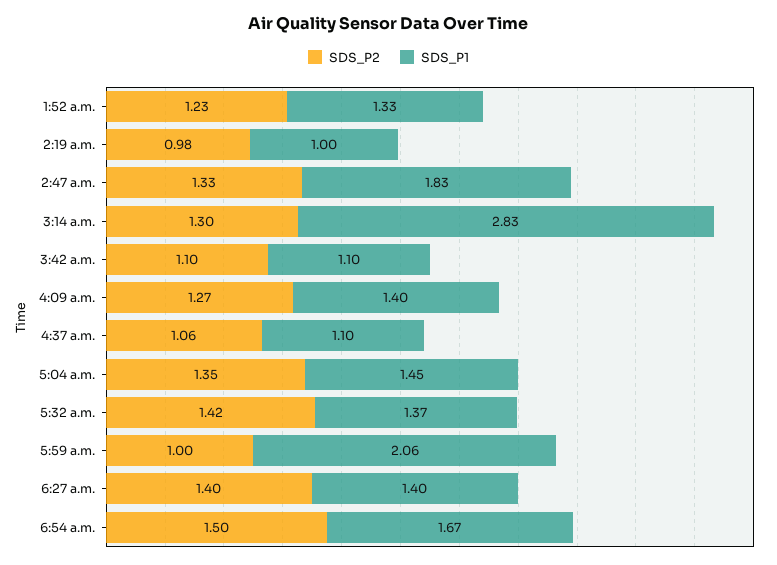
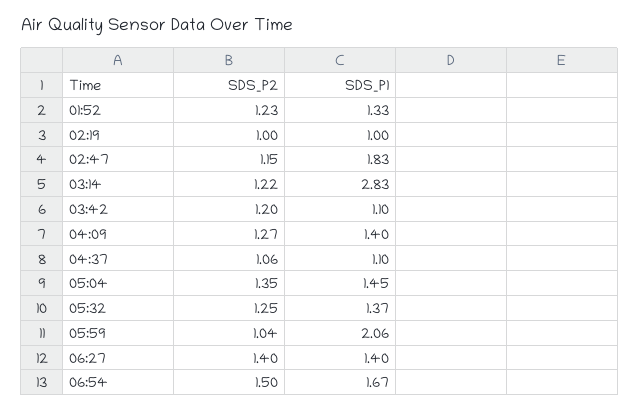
SDS_P2, 2:19 a.m.: 0.98 -> 1
SDS_P2, 2:47 a.m.: 1.33 -> 1.15
SDS_P2, 3:14 a.m.: 1.3 -> 1.22
SDS_P2, 3:42 a.m.: 1.1 -> 1.2
SDS_P2, 5:32 a.m.: 1.42 -> 1.25
SDS_P2, 5:59 a.m.: 1 -> 1.04

